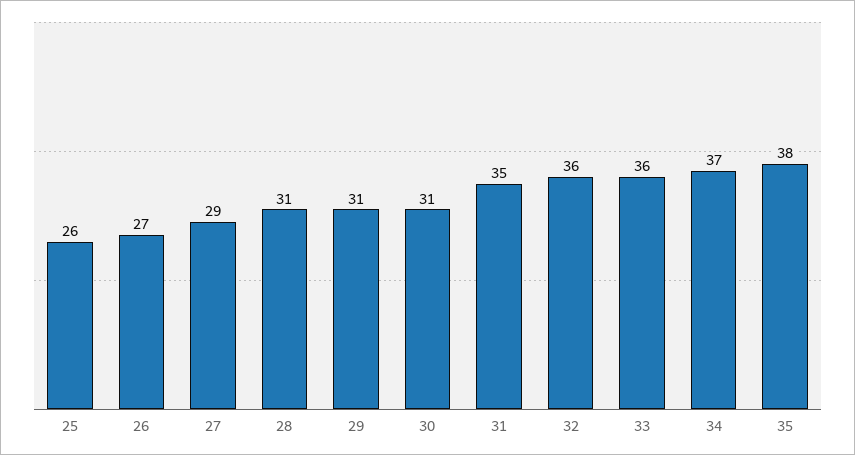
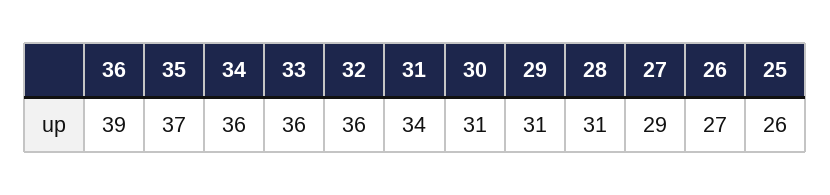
31: 35 -> 34
34: 37 -> 36
35: 38 -> 37
36: none -> 39

